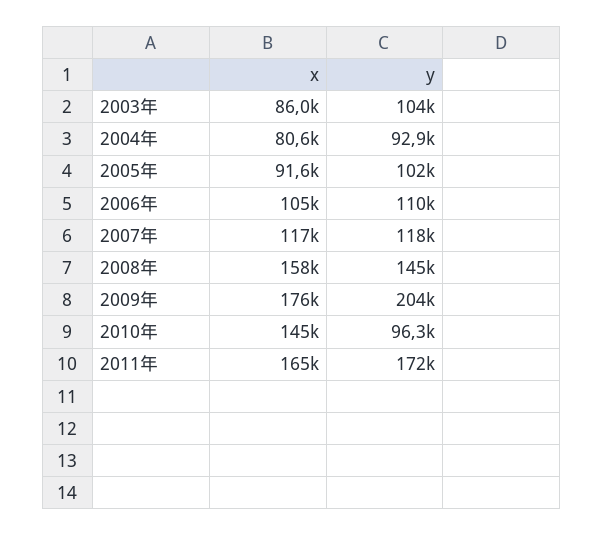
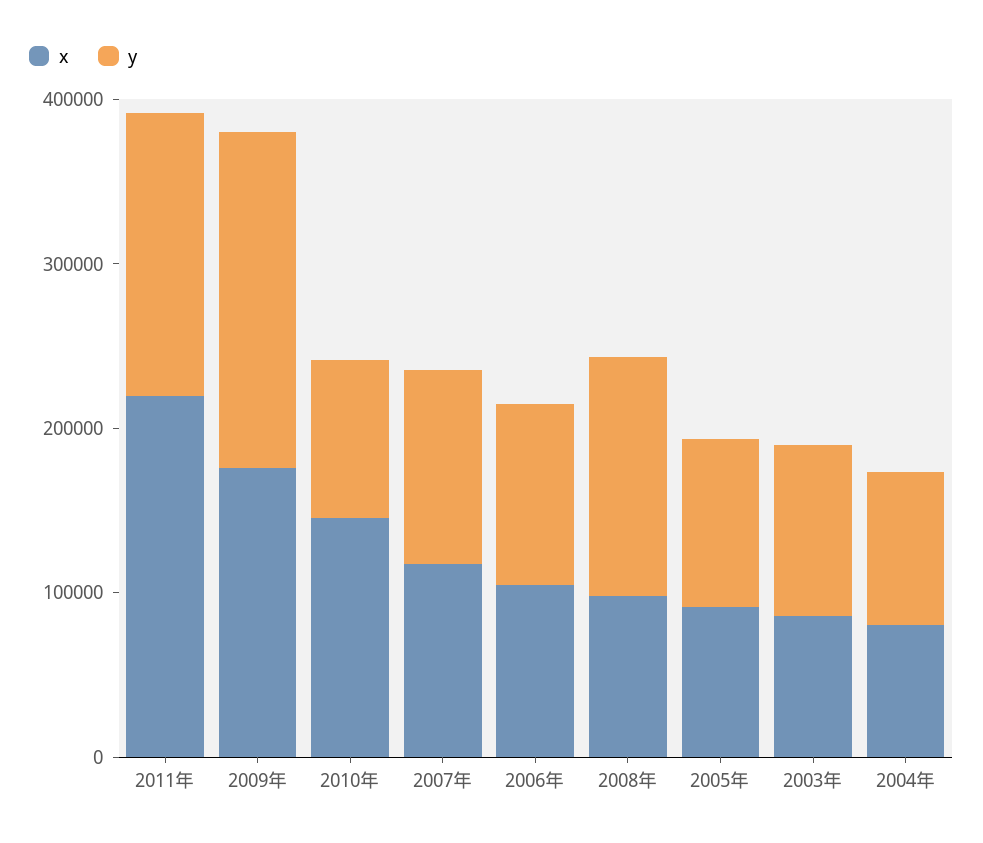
x, 2008年: 158000 -> 100000
x, 2011年: 165000 -> 220000

